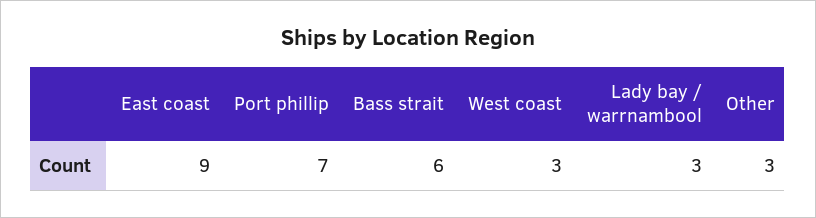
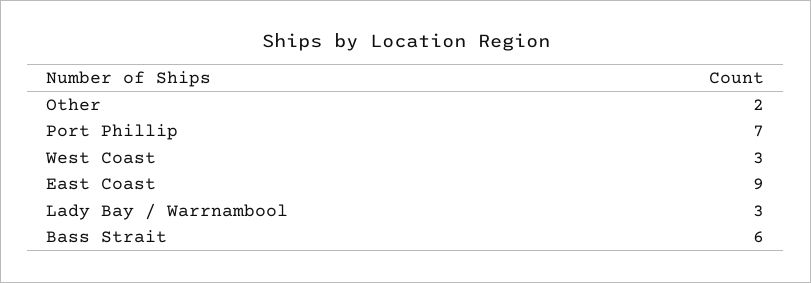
Other: 3 -> 2

